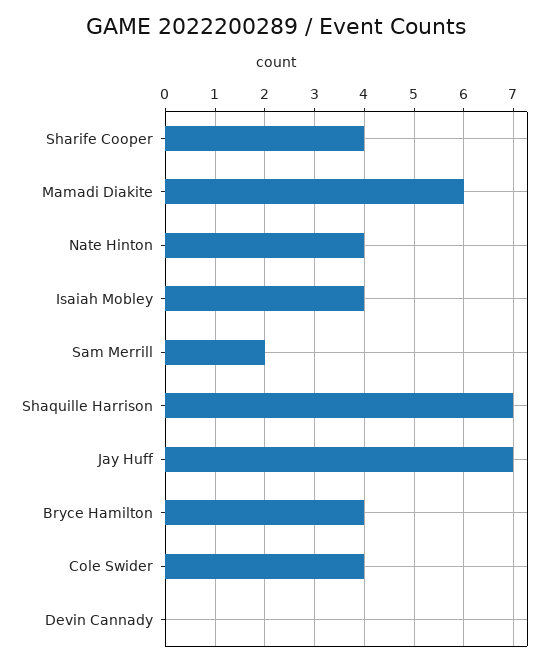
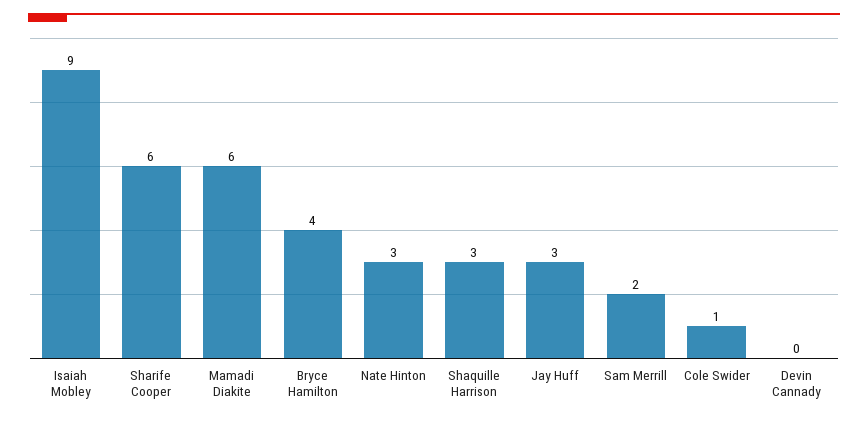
Sharife Cooper: 4 -> 6
Nate Hinton: 4 -> 3
Isaiah Mobley: 4 -> 9
Shaquille Harrison: 7 -> 3
Jay Huff: 7 -> 3
Cole Swider: 4 -> 1

